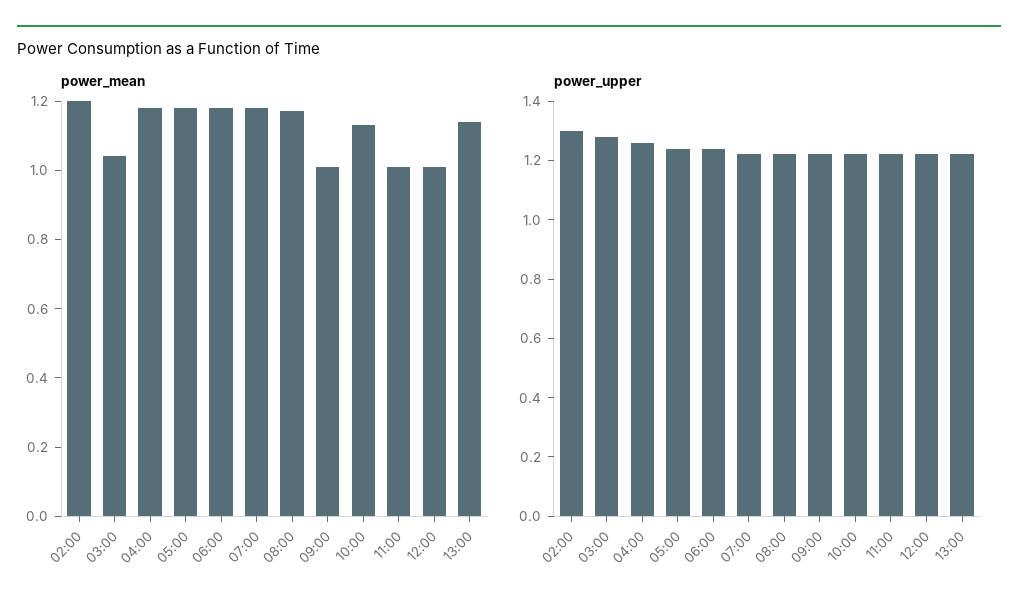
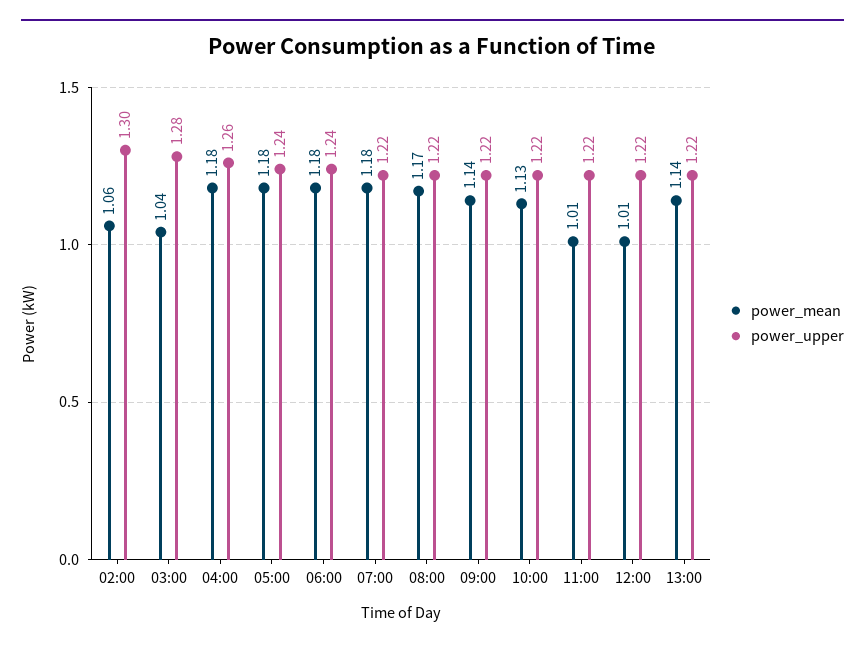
power_mean, 02:00: 1.2 -> 1.06
power_mean, 09:00: 1 -> 1.14

